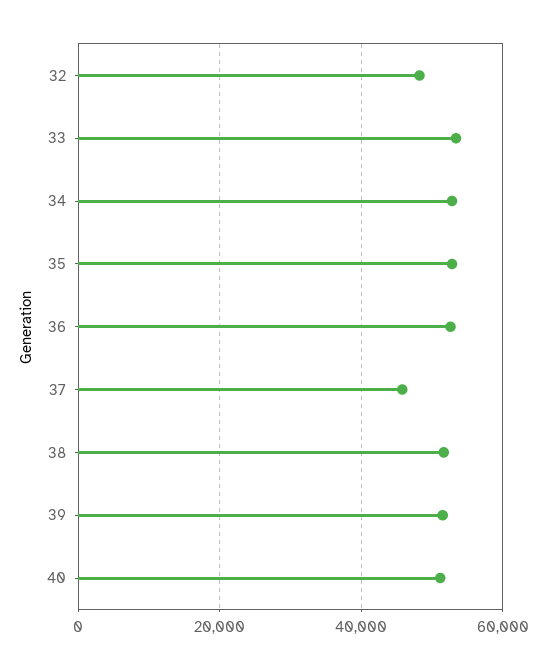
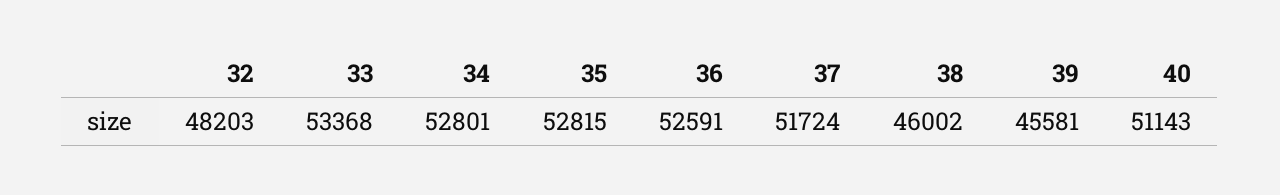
37: 46000 -> 51724
38: 52000 -> 46002
39: 52000 -> 45581

